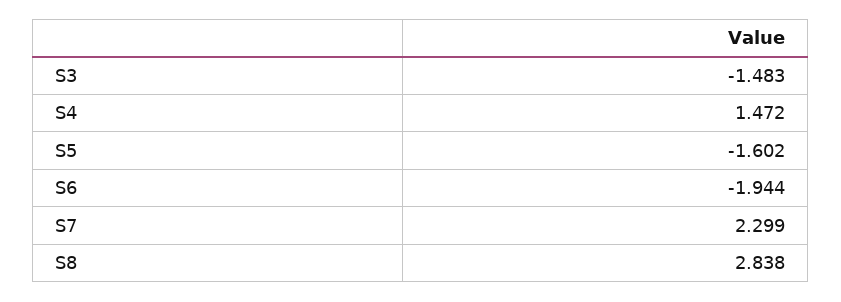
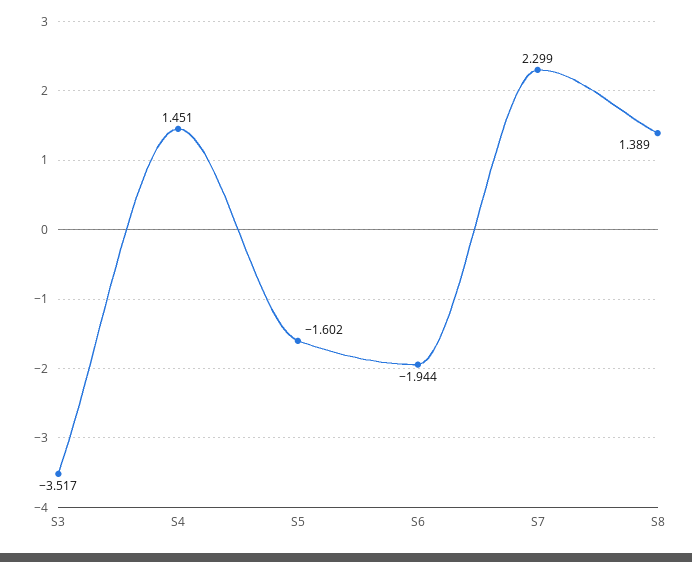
S3: -1.483 -> -3.517
S4: 1.472 -> 1.451
S8: 2.838 -> 1.389

